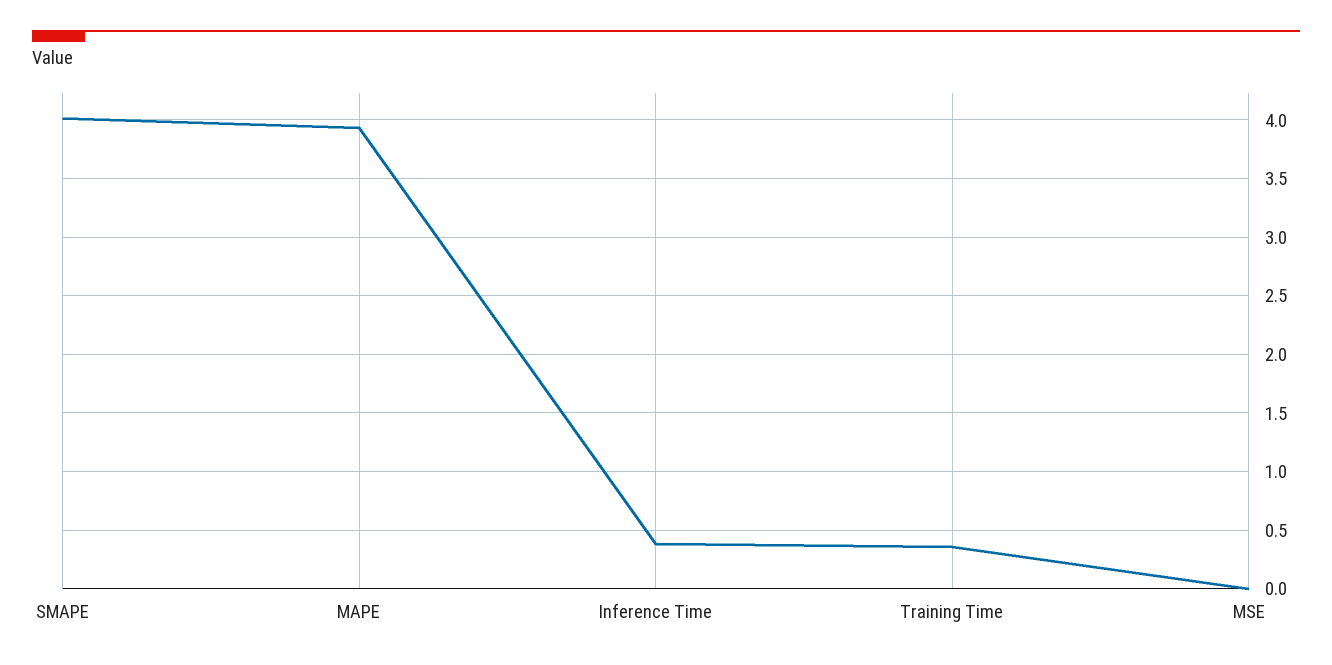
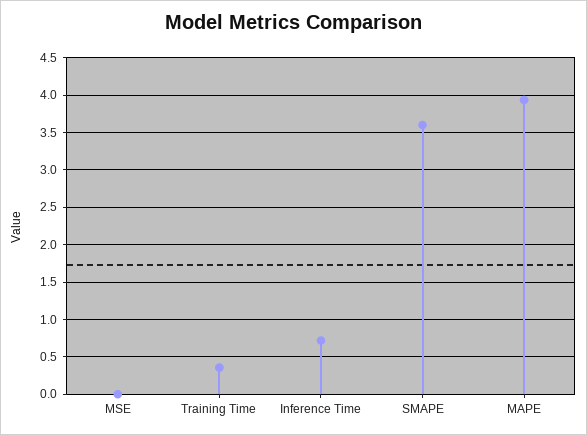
SMAPE: 4 -> 3.6
Inference Time: 0.4 -> 0.7

